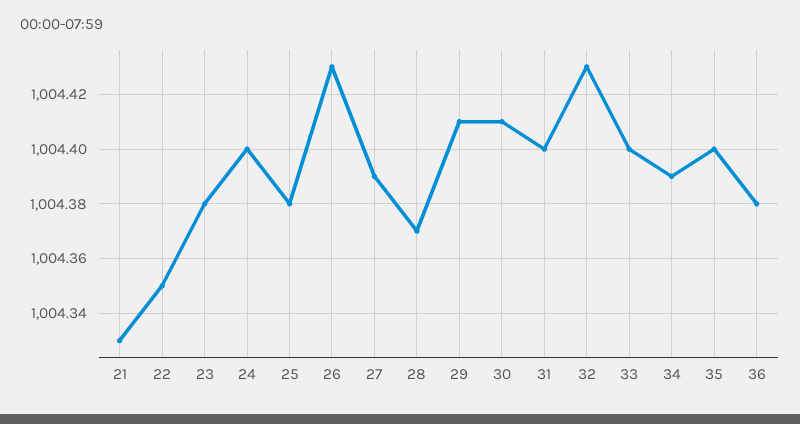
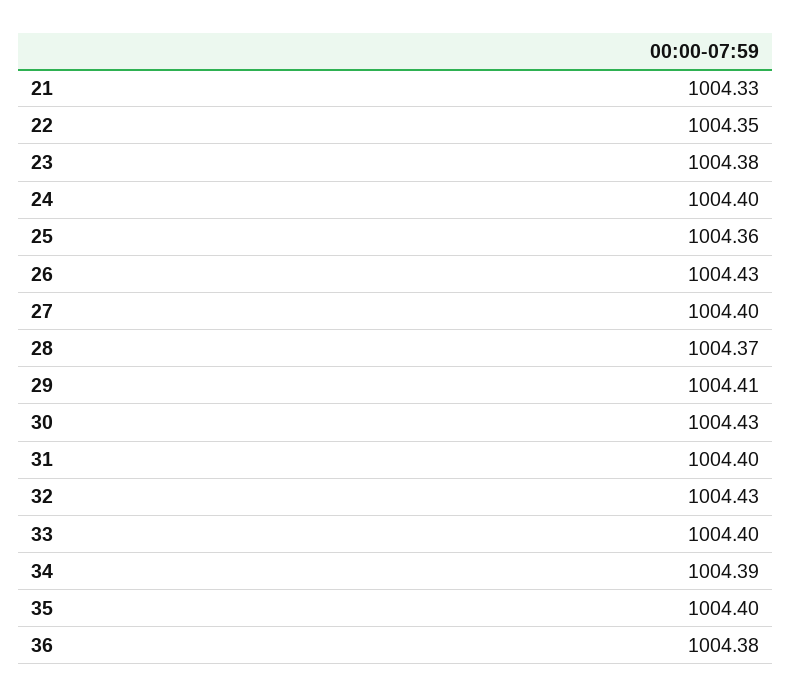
25: 1004.38 -> 1004.36
27: 1004.39 -> 1004.4
30: 1004.41 -> 1004.43

